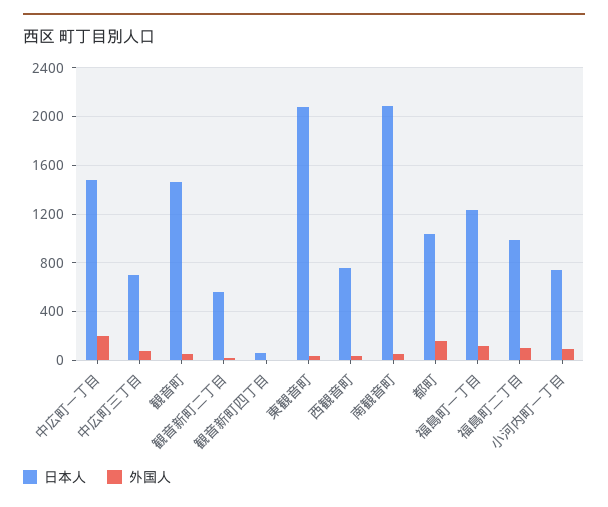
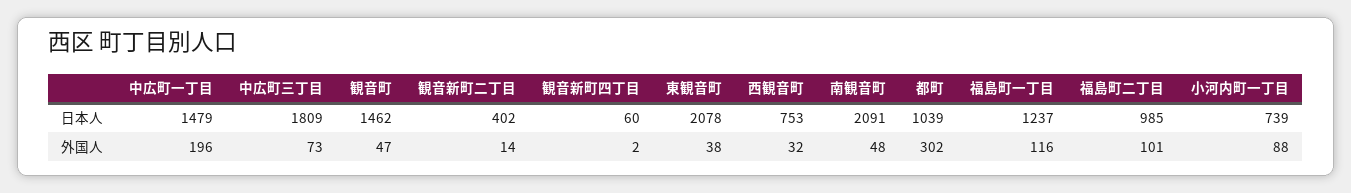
日本人, 中広町三丁目: 700 -> 1809
日本人, 観音新町二丁目: 550 -> 402
外国人, 都町: 150 -> 302

